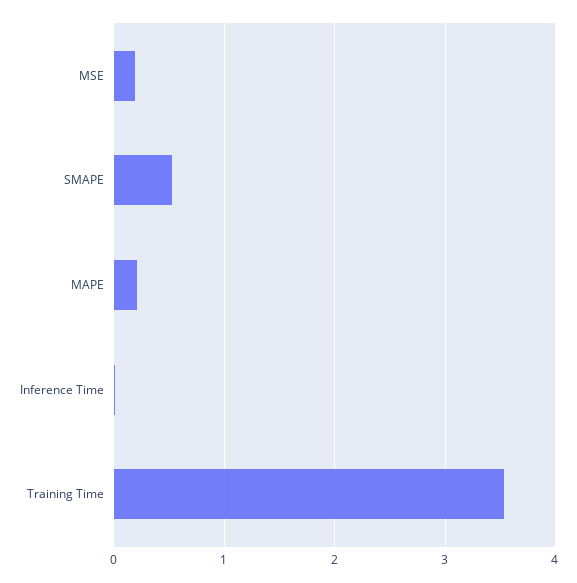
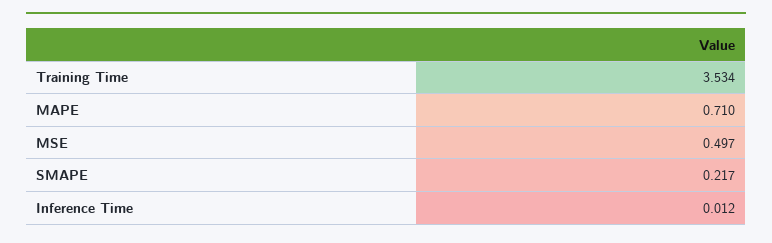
MSE: 0.2 -> 0.497
SMAPE: 0.5 -> 0.217
MAPE: 0.2 -> 0.71

